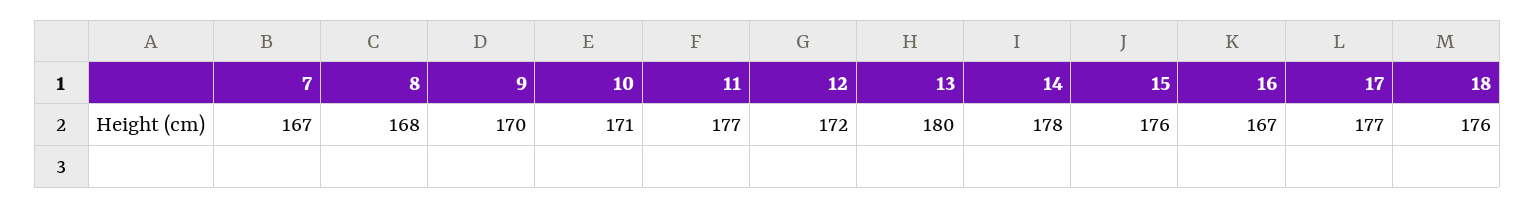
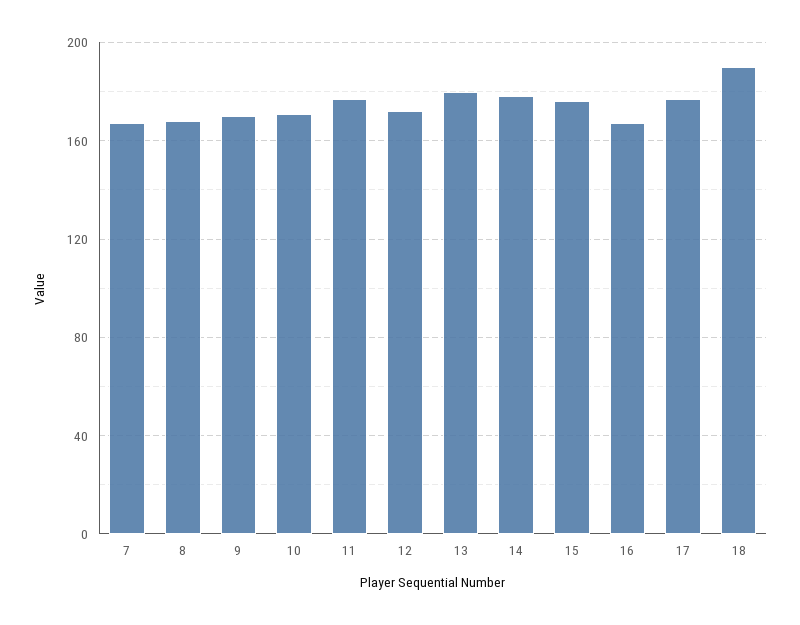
18: 176 -> 190

